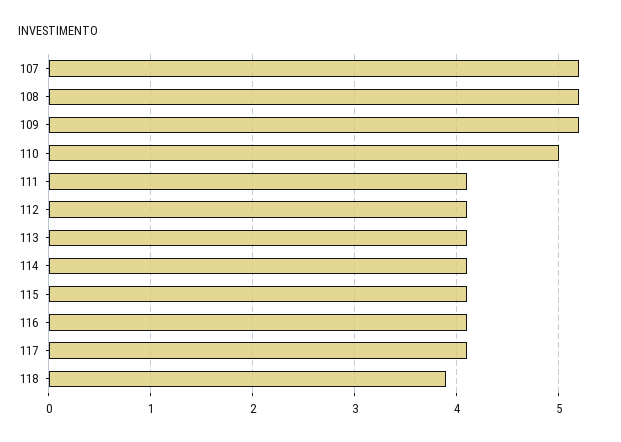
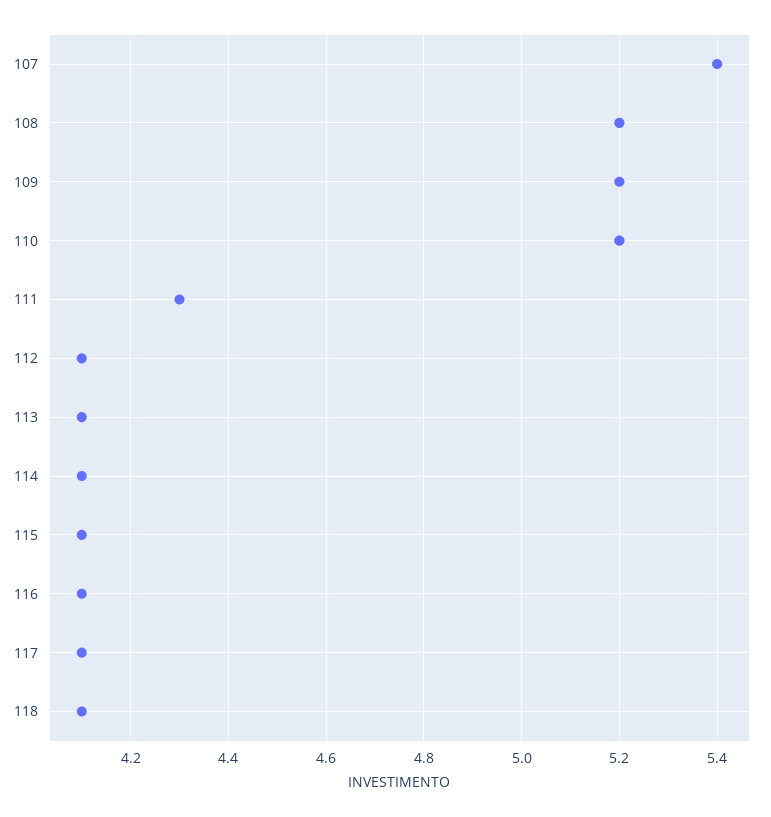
107: 5.2 -> 5.4
110: 5 -> 5.2
111: 4.1 -> 4.3
118: 3.9 -> 4.1

